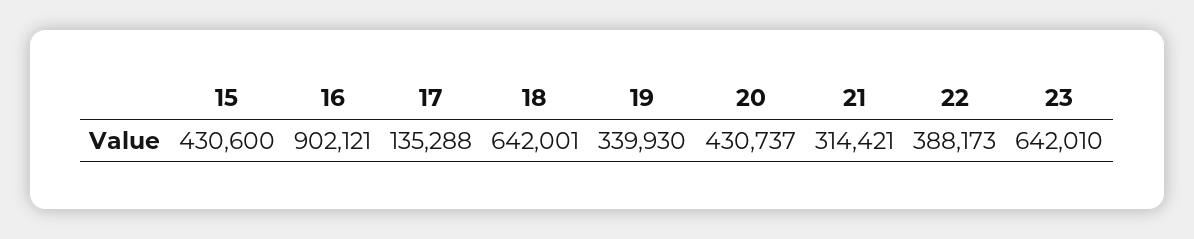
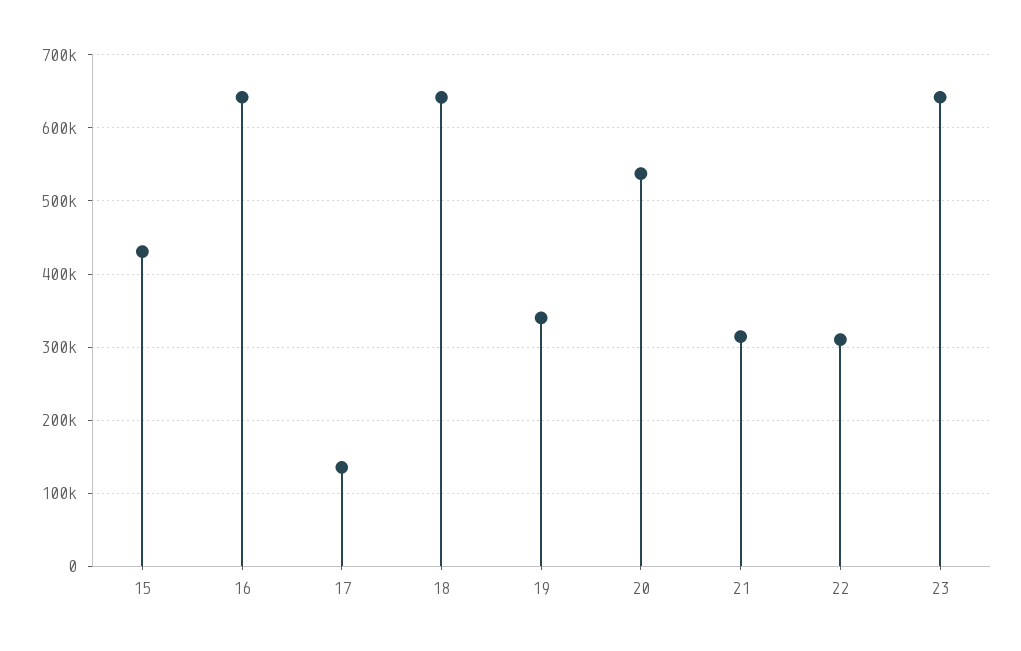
16: 902121 -> 640000
20: 430737 -> 540000
22: 388173 -> 310000

